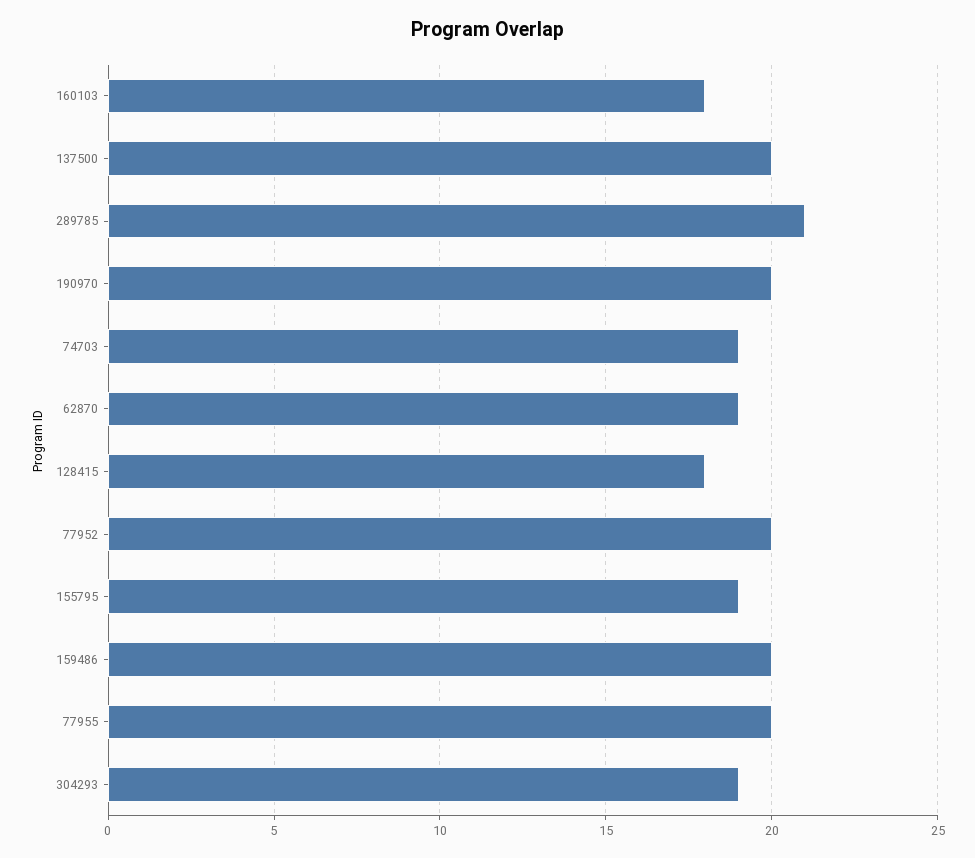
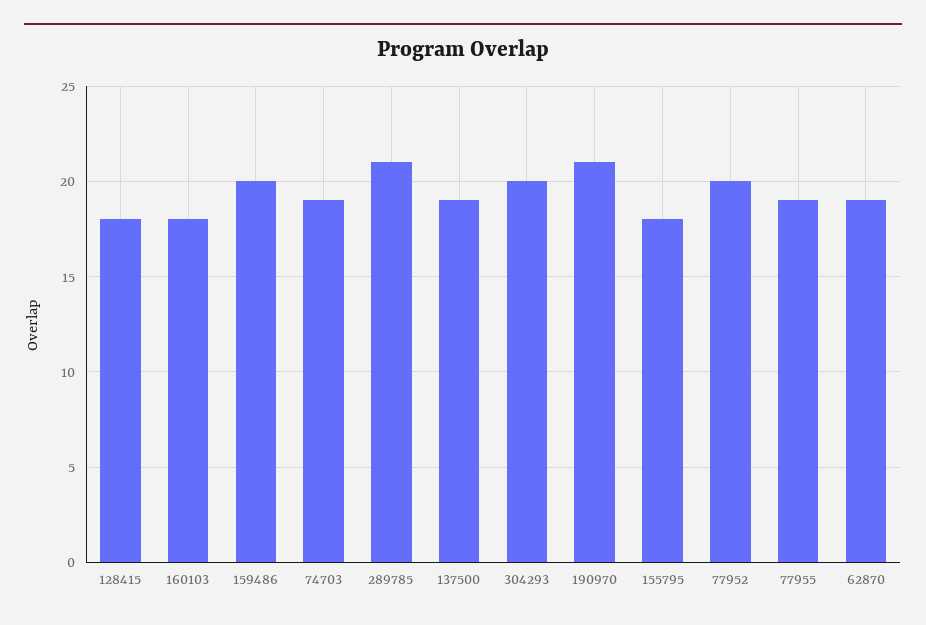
137500: 20 -> 19
190970: 20 -> 21
155795: 19 -> 18
77955: 20 -> 19
304293: 19 -> 20

